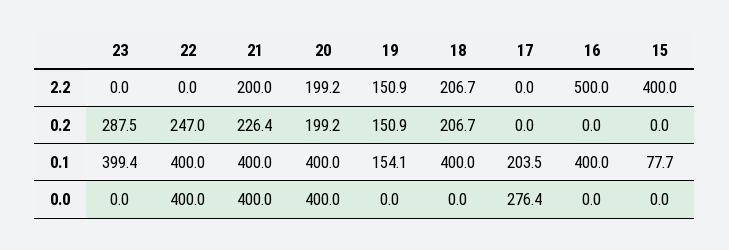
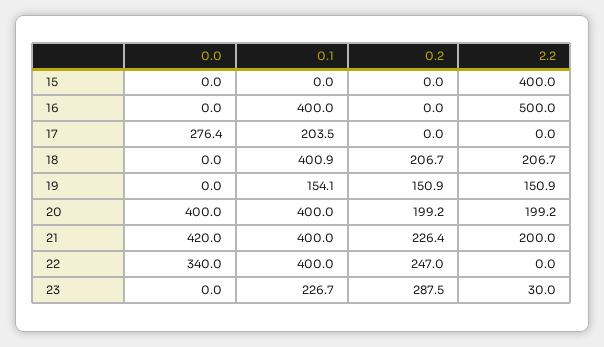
23, 2.2: 0 -> 30
23, 0.1: 399.4 -> 226.7
18, 0.1: 400 -> 400.9
15, 0.1: 77.7 -> 0
22, 0.0: 400 -> 340
21, 0.0: 400 -> 420

